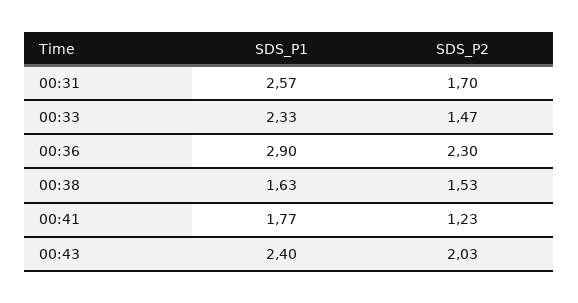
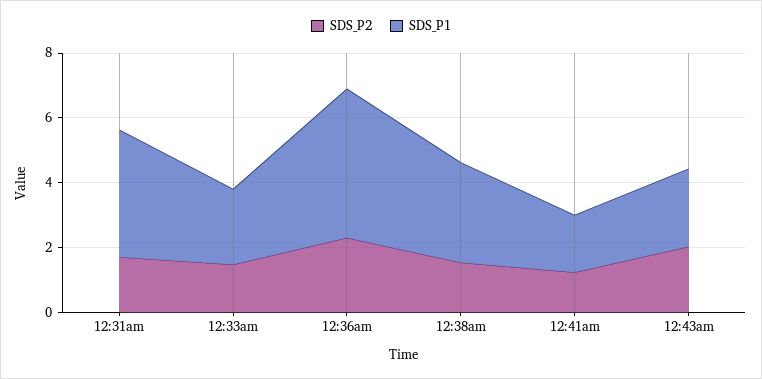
SDS_P1, 00:31: 2.57 -> 4
SDS_P1, 00:36: 2.9 -> 4.5
SDS_P1, 00:38: 1.63 -> 3

